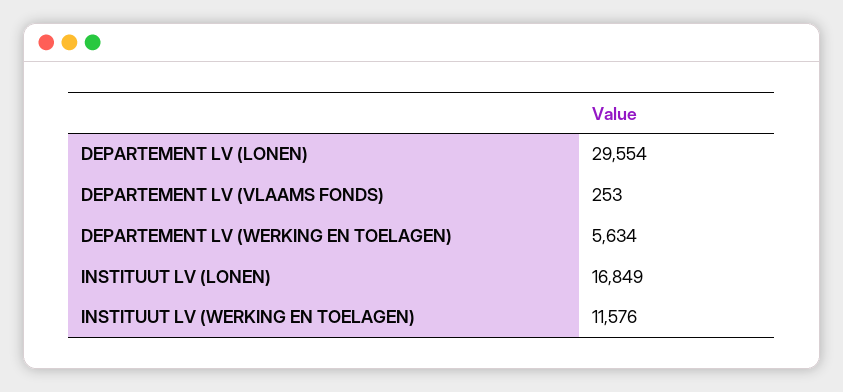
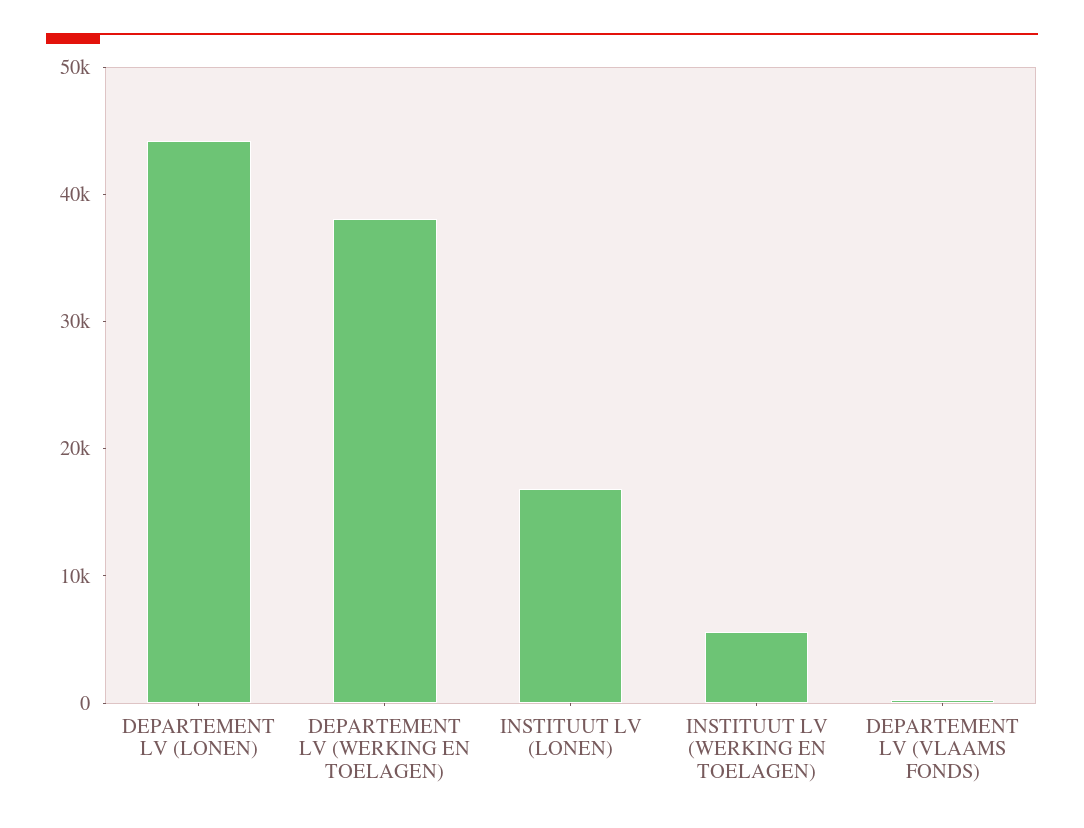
DEPARTEMENT LV (LONEN): 29554 -> 44000
DEPARTEMENT LV (WERKING EN TOELAGEN): 5634 -> 38000
INSTITUUT LV (WERKING EN TOELAGEN): 11576 -> 6000

